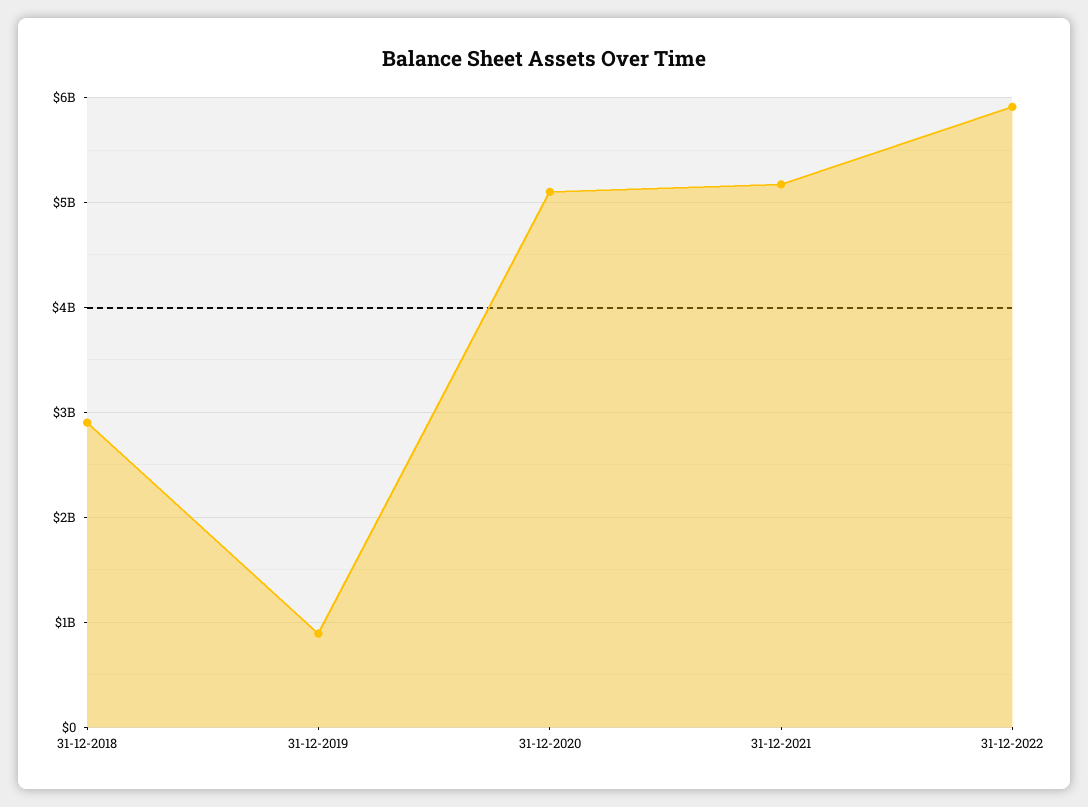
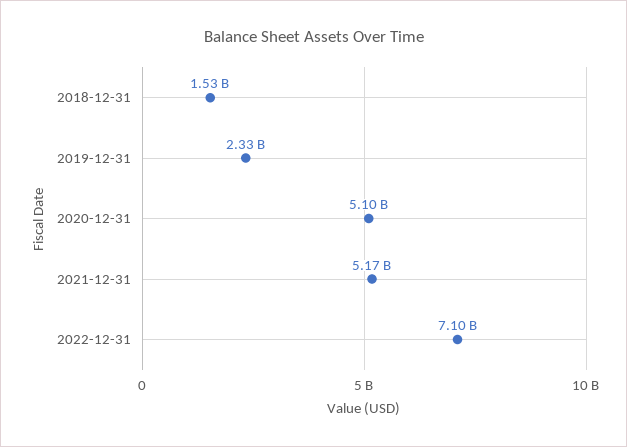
31-12-2018: 2900000000 -> 1530000000
31-12-2019: 900000000 -> 2330000000
31-12-2022: 5900000000 -> 7100000000

